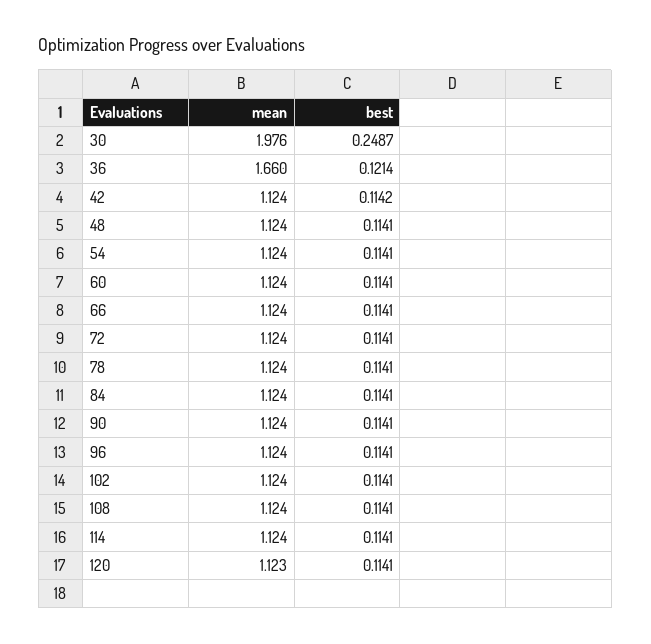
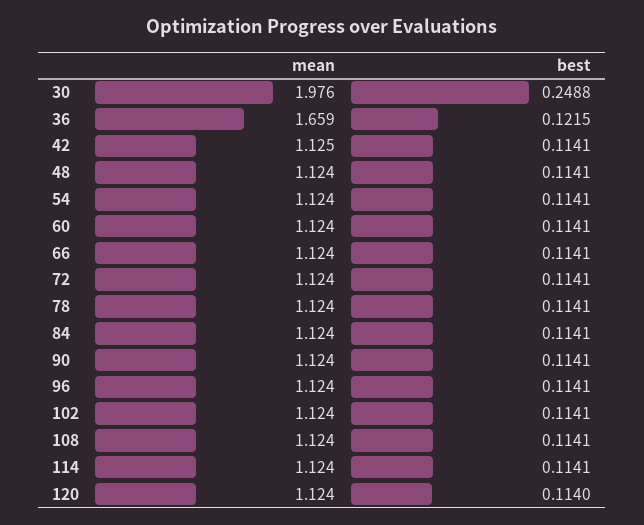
best, 30: 0.2487 -> 0.2488
mean, 36: 1.66 -> 1.659
best, 36: 0.1214 -> 0.1215
mean, 42: 1.124 -> 1.125
best, 42: 0.1142 -> 0.1141
mean, 120: 1.123 -> 1.124
best, 120: 0.1141 -> 0.114

